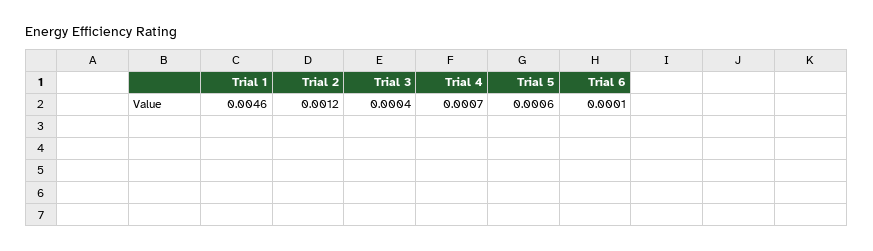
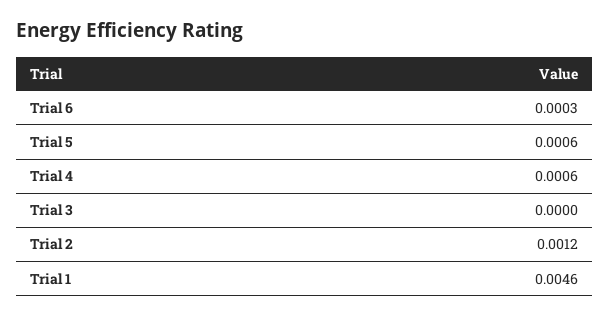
Trial 3: 0.0004 -> 0
Trial 4: 0.0007 -> 0.0006
Trial 6: 0.0001 -> 0.0003

